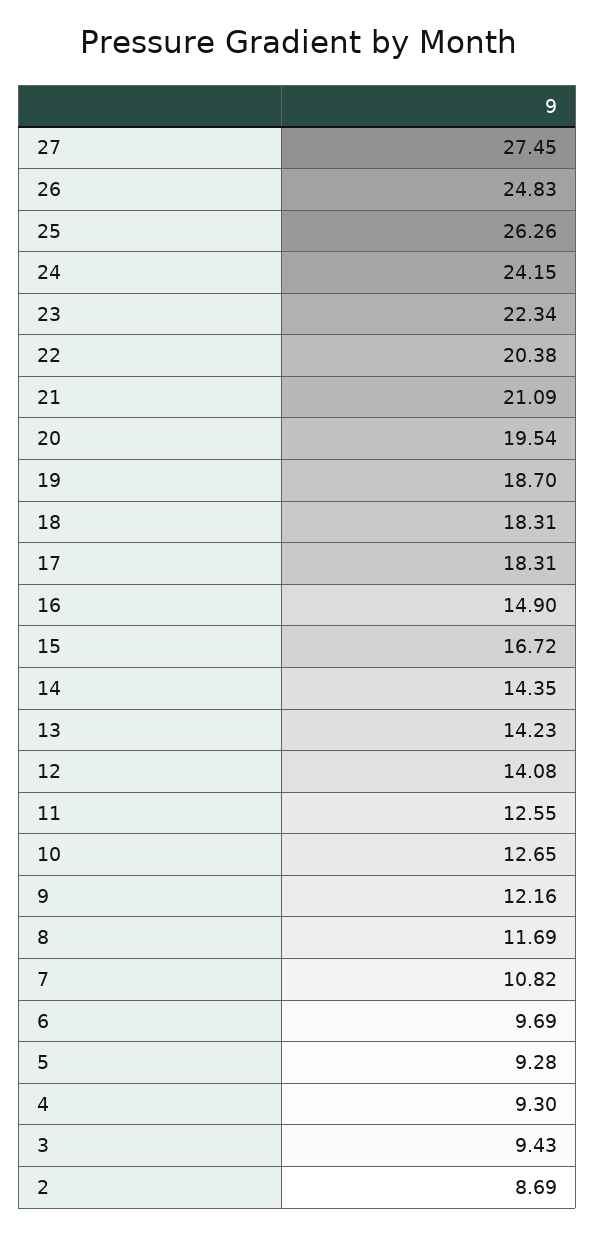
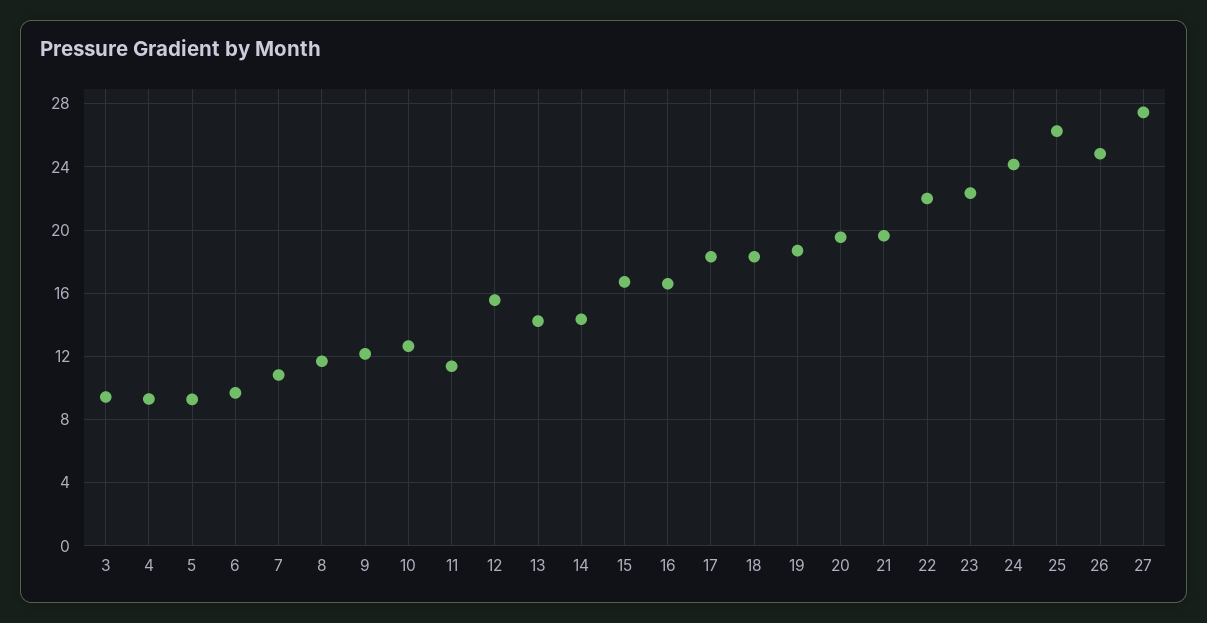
22: 20.38 -> 22
21: 21.09 -> 19.5
16: 14.9 -> 16.5
12: 14.08 -> 15.5
11: 12.55 -> 11.5
2: 8.69 -> none

